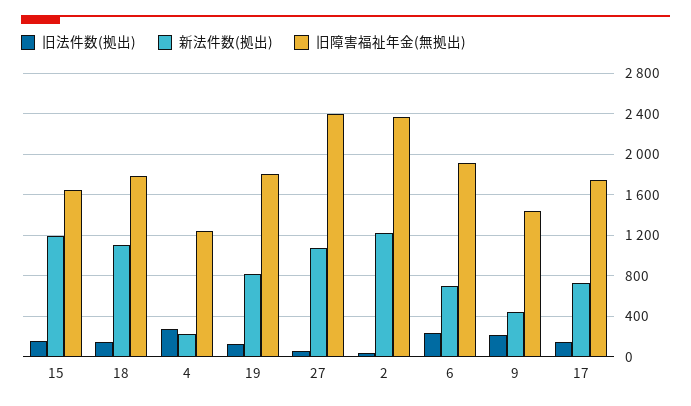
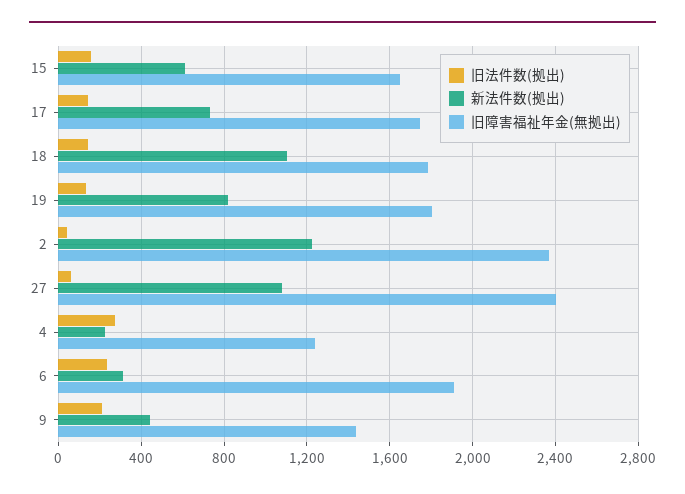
新法件数(拠出), 15: 1200 -> 600
新法件数(拠出), 6: 700 -> 300

